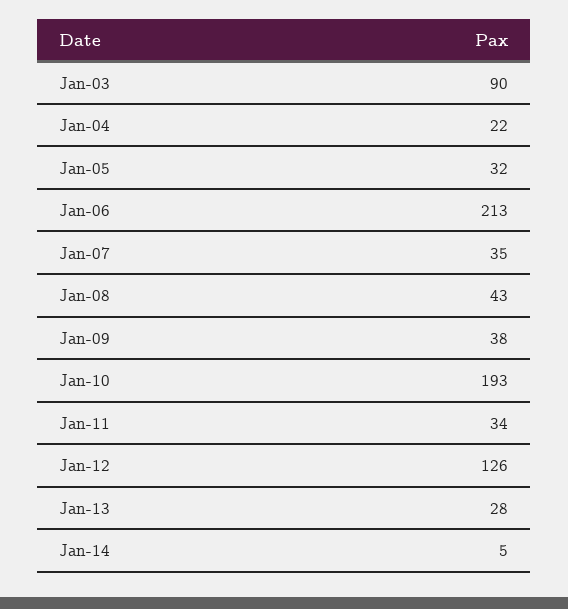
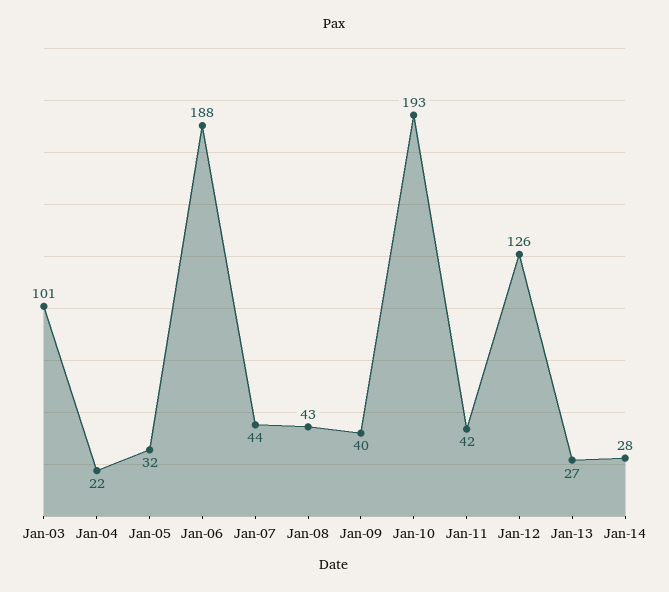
Jan-03: 90 -> 101
Jan-06: 213 -> 188
Jan-07: 35 -> 44
Jan-09: 38 -> 40
Jan-11: 34 -> 42
Jan-13: 28 -> 27
Jan-14: 5 -> 28

